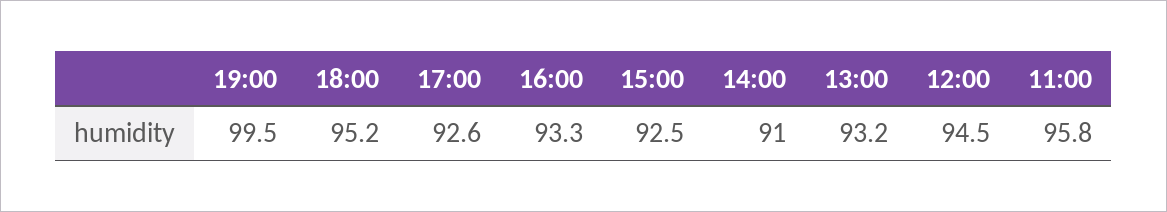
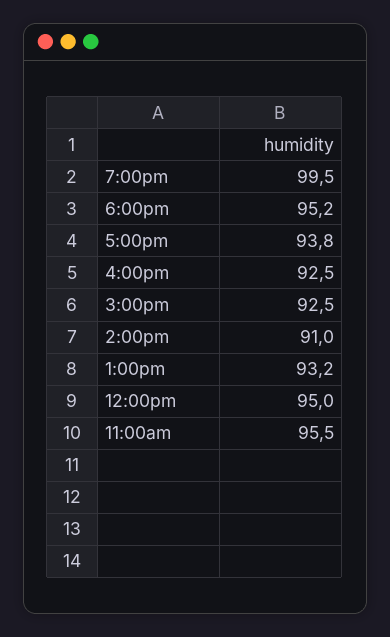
17:00: 92.6 -> 93.8
16:00: 93.3 -> 92.5
12:00: 94.5 -> 95
11:00: 95.8 -> 95.5

